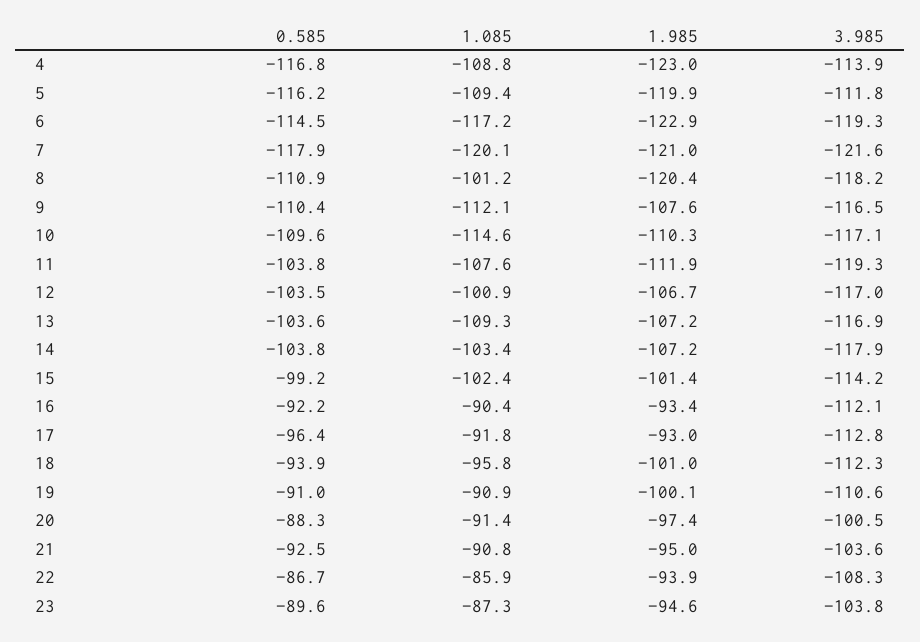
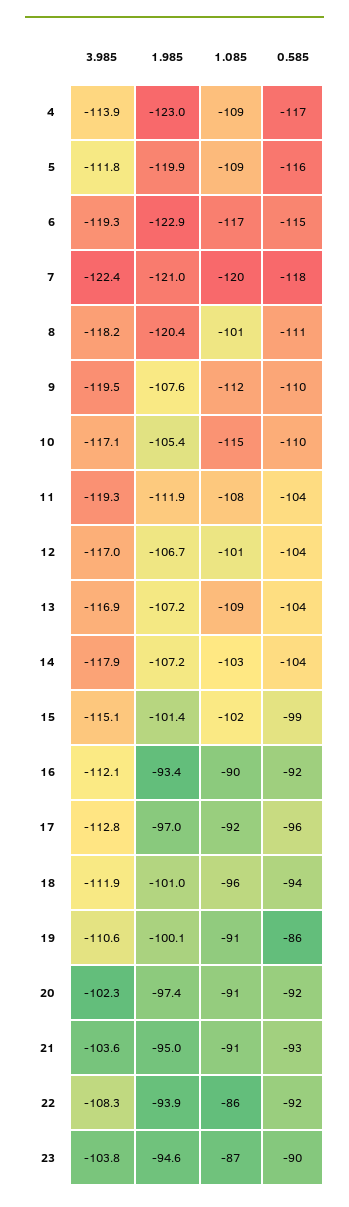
3.985, 7: -121.6 -> -122.4
3.985, 9: -116.5 -> -119.5
1.985, 10: -110.3 -> -105.4
3.985, 15: -114.2 -> -115.1
1.985, 17: -93 -> -97
3.985, 18: -112.3 -> -111.9
0.585, 19: -91 -> -86
0.585, 20: -88.3 -> -92
3.985, 20: -100.5 -> -102.3
0.585, 22: -86.7 -> -92

